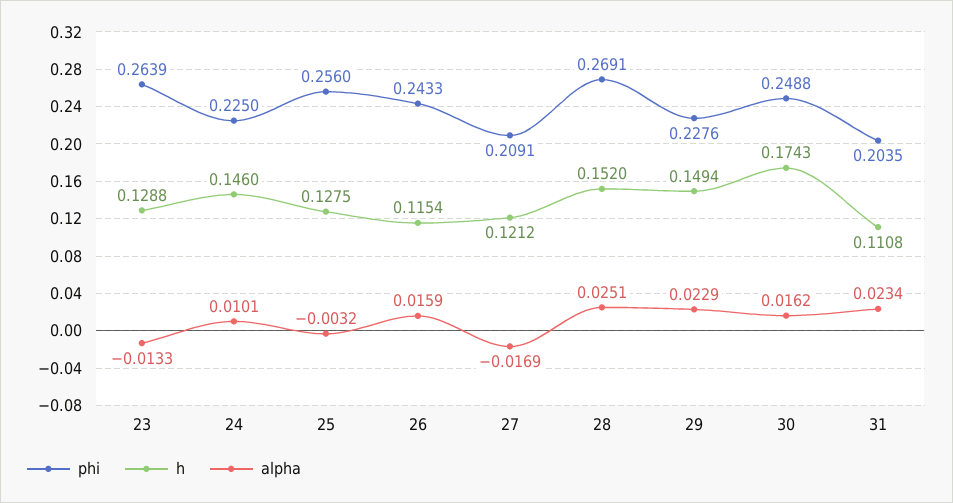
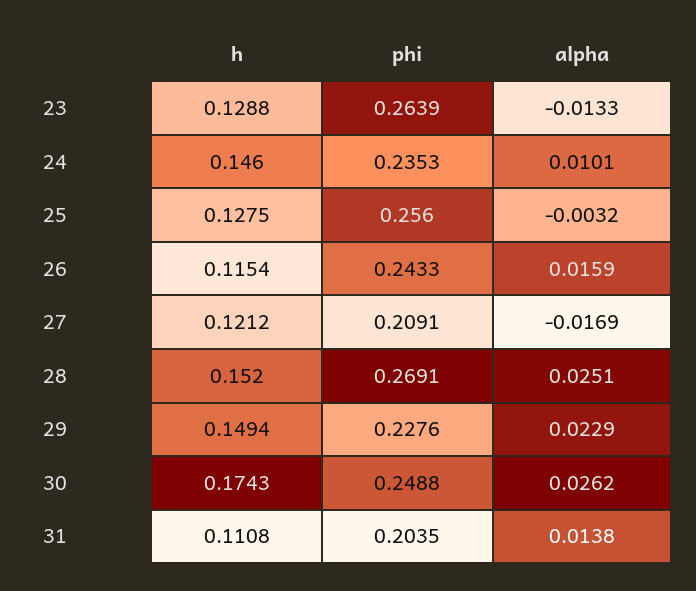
phi, 24: 0.225 -> 0.2353
alpha, 30: 0.0162 -> 0.0262
alpha, 31: 0.0234 -> 0.0138

